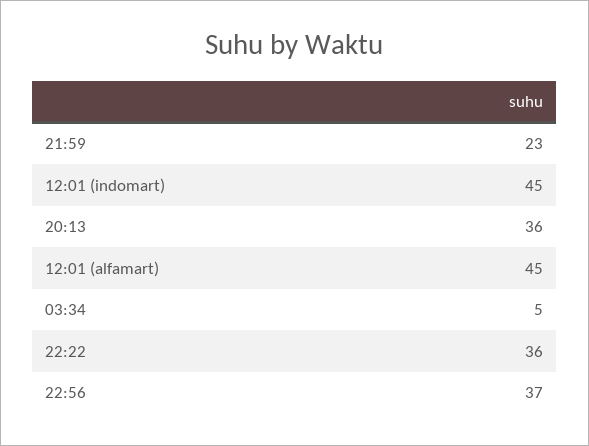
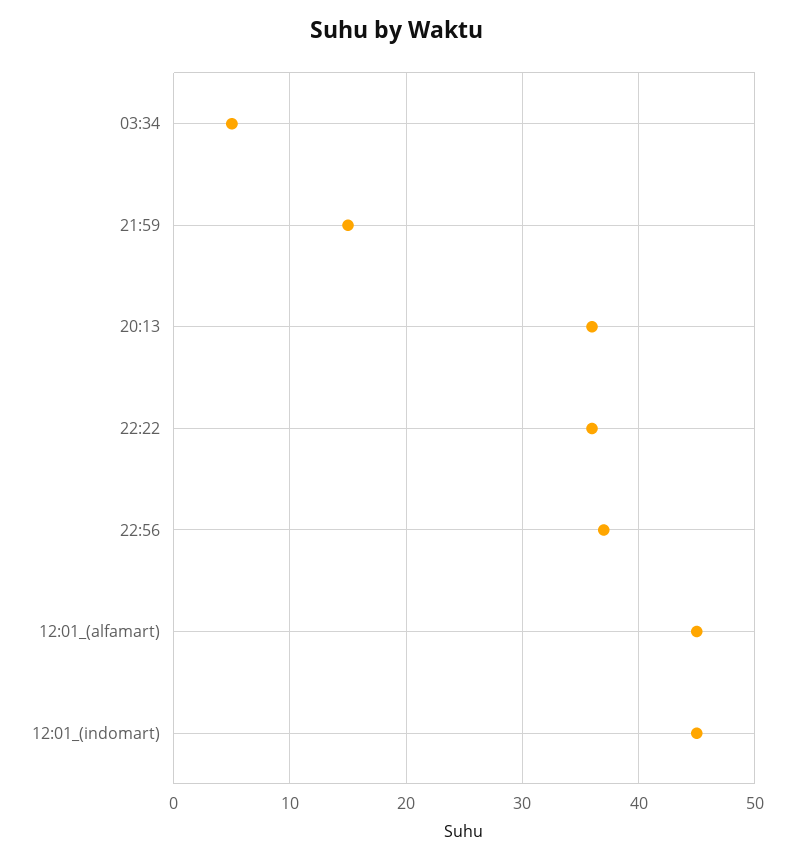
21:59: 23 -> 15

